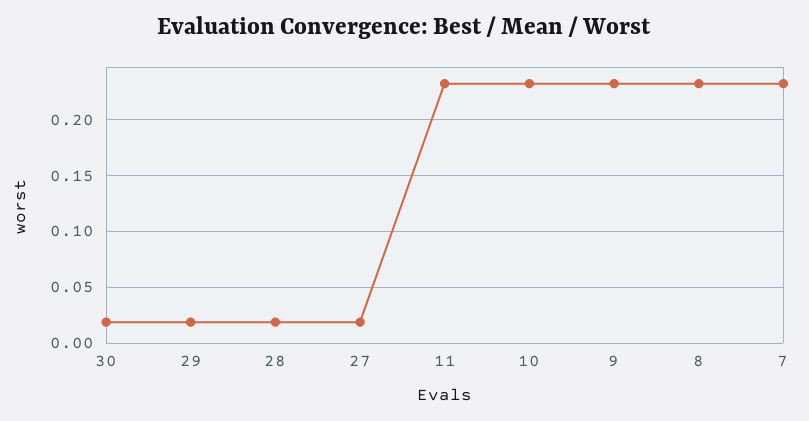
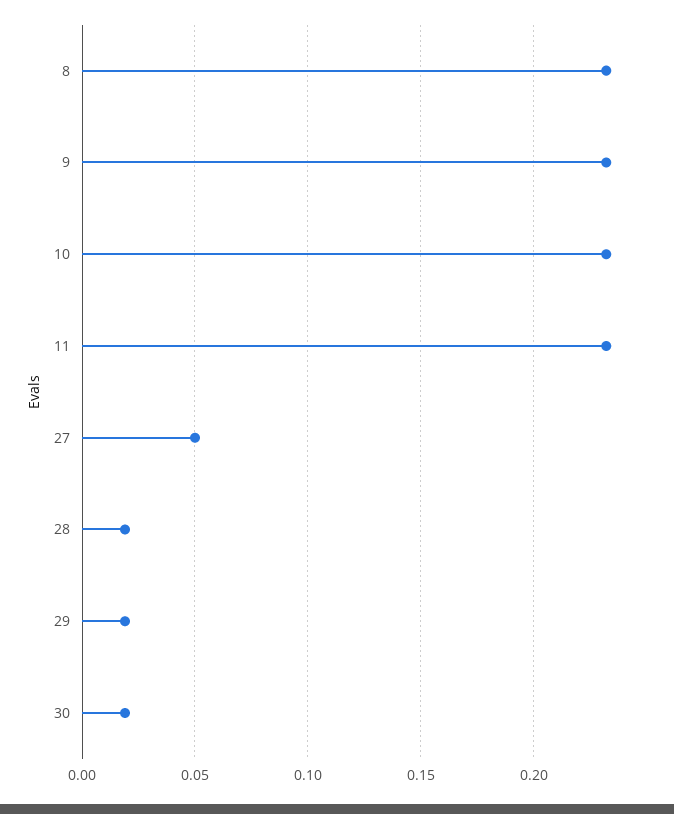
27: 0.02 -> 0.05
7: 0.23 -> none

